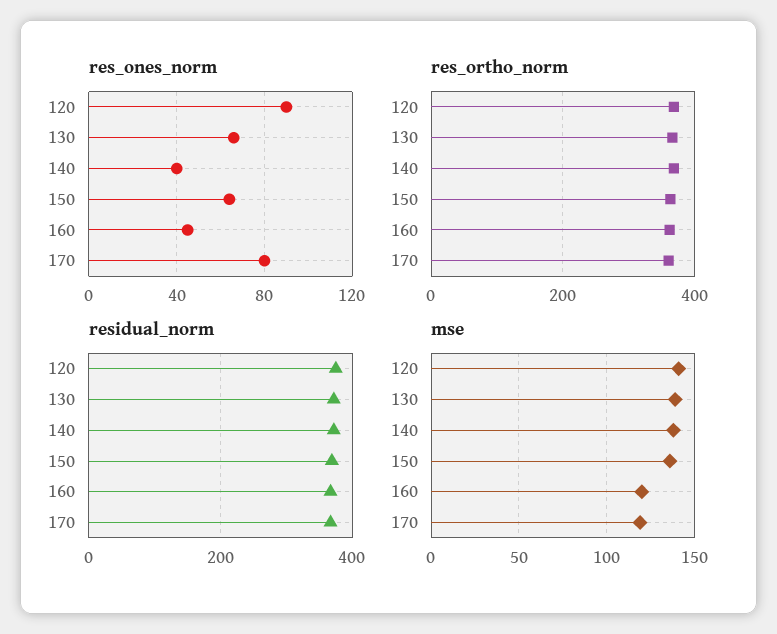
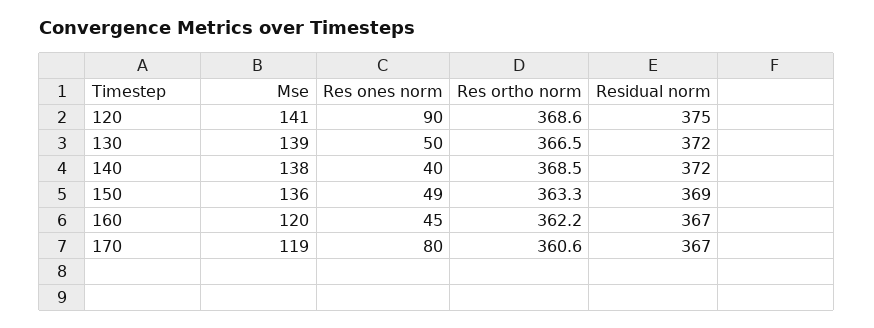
res_ones_norm, 130: 65 -> 50
res_ones_norm, 150: 65 -> 49

